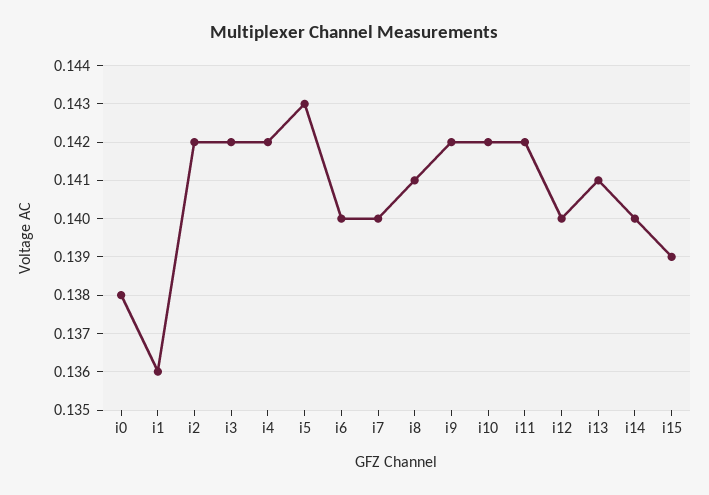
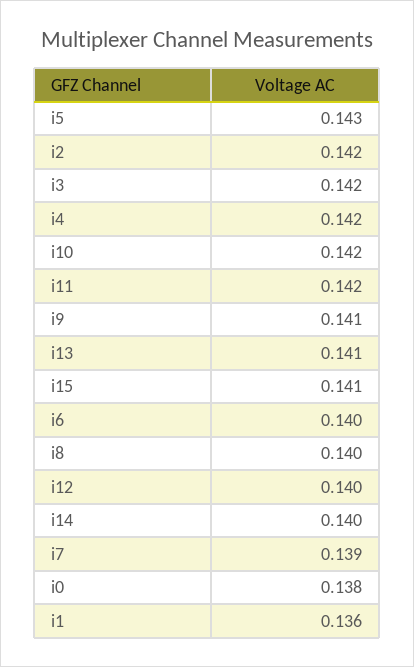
i7: 0.14 -> 0.139
i8: 0.141 -> 0.14
i9: 0.142 -> 0.141
i15: 0.139 -> 0.141

